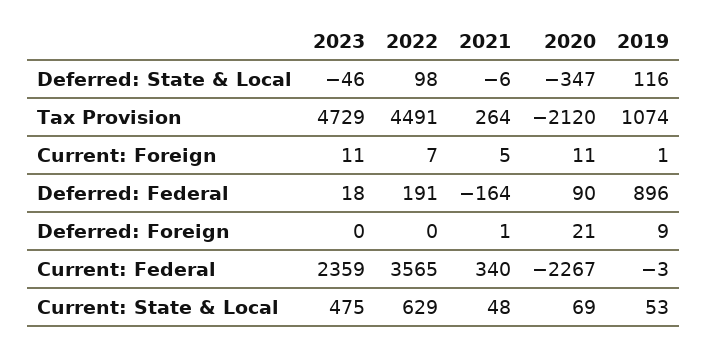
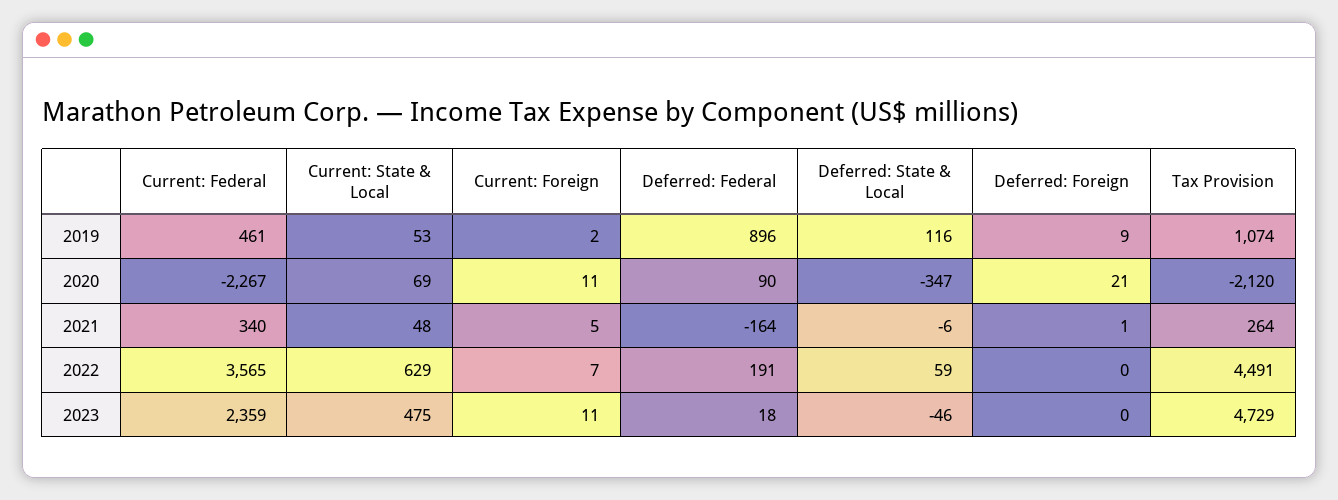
2022, Deferred: State & Local: 98 -> 59
2019, Current: Foreign: 1 -> 2
2019, Current: Federal: -3 -> 461

